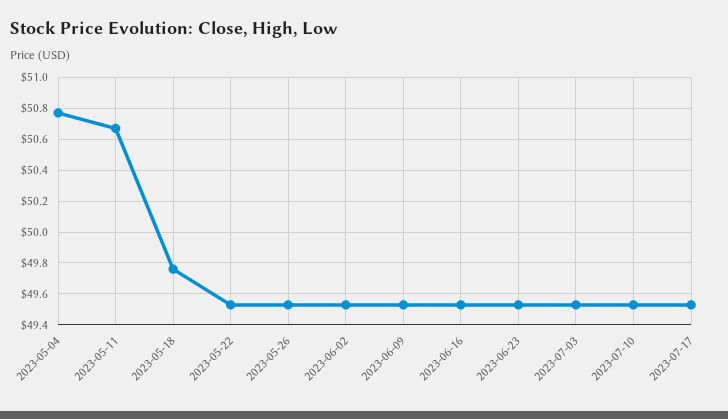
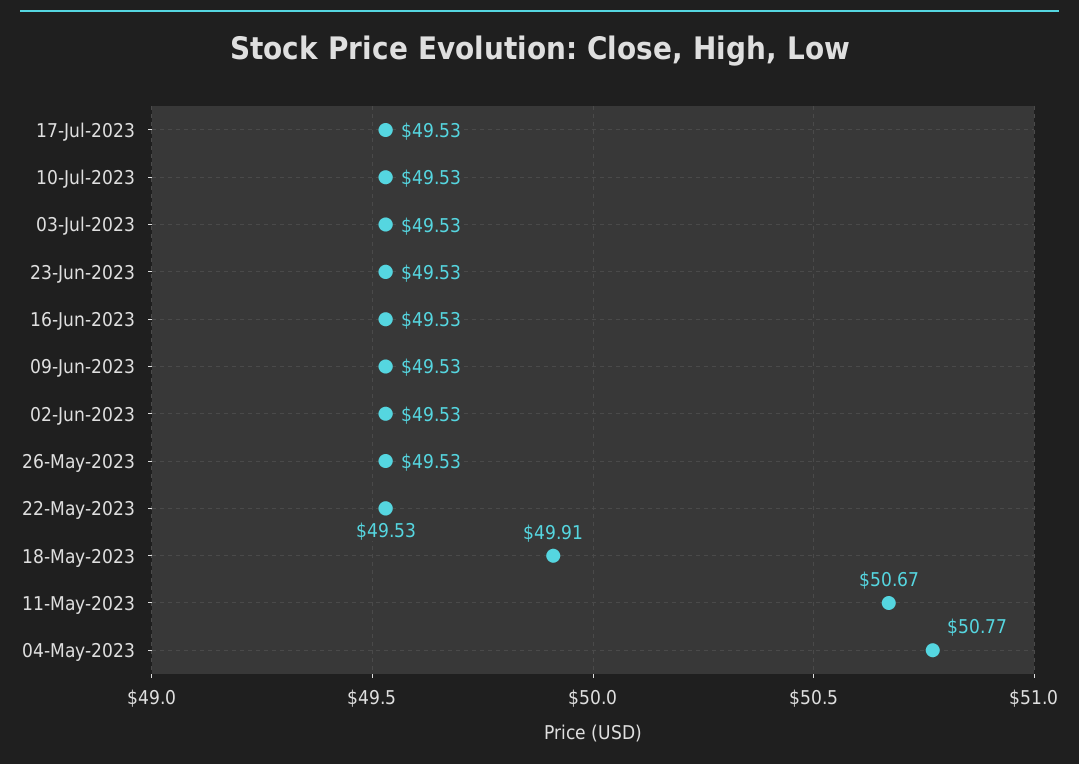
2023-05-18: 49.75 -> 49.91

